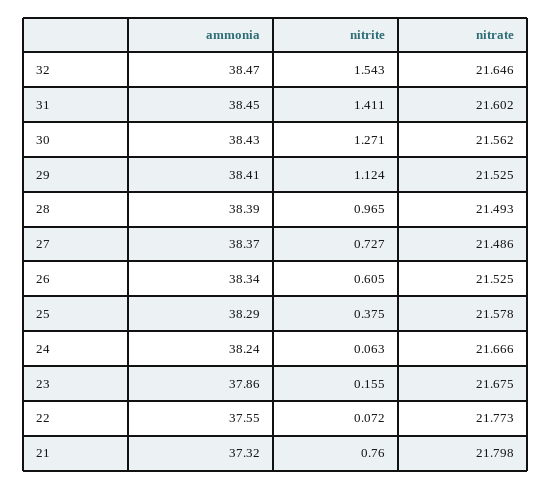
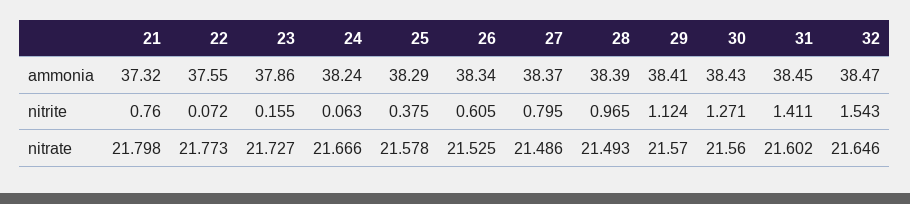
nitrate, 30: 21.562 -> 21.56
nitrate, 29: 21.525 -> 21.57
nitrite, 27: 0.727 -> 0.795
nitrate, 23: 21.675 -> 21.727

